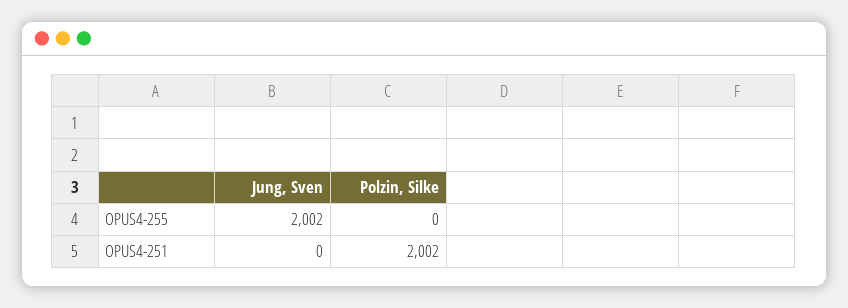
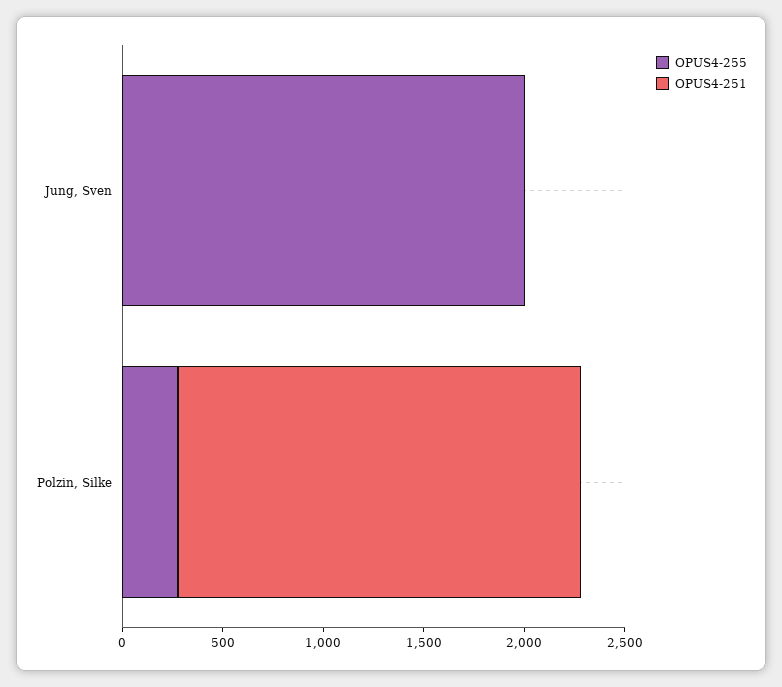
OPUS4-255, Polzin, Silke: 0 -> 300

